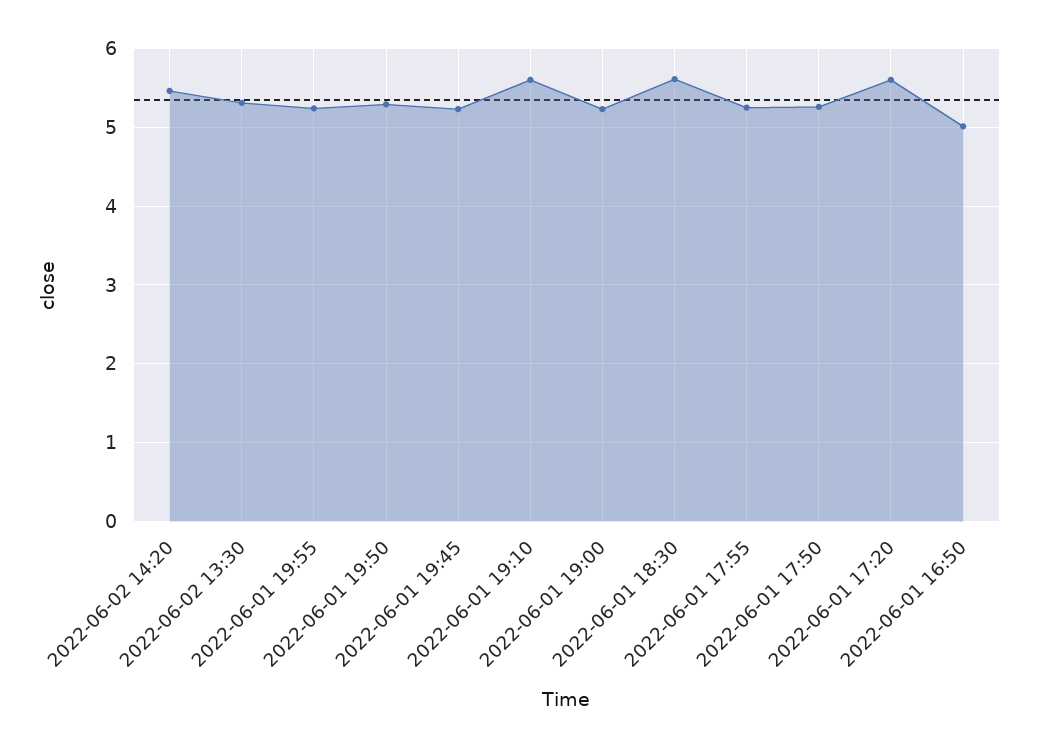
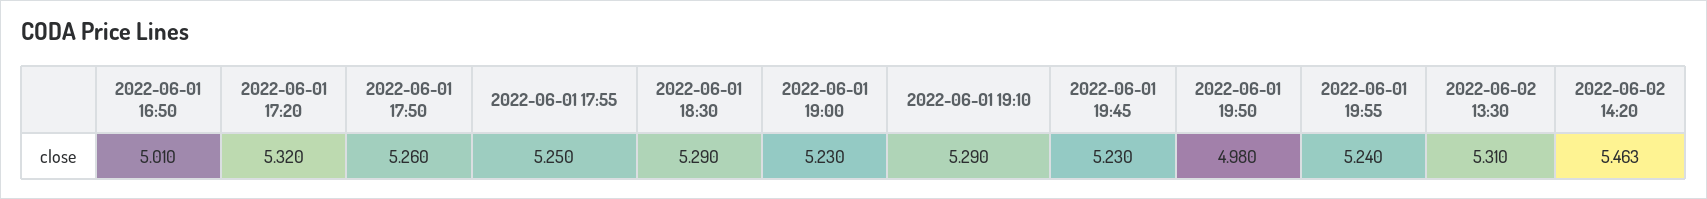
2022-06-01 19:50: 5.3 -> 4.98
2022-06-01 19:10: 5.6 -> 5.29
2022-06-01 18:30: 5.6 -> 5.29
2022-06-01 17:20: 5.6 -> 5.32

